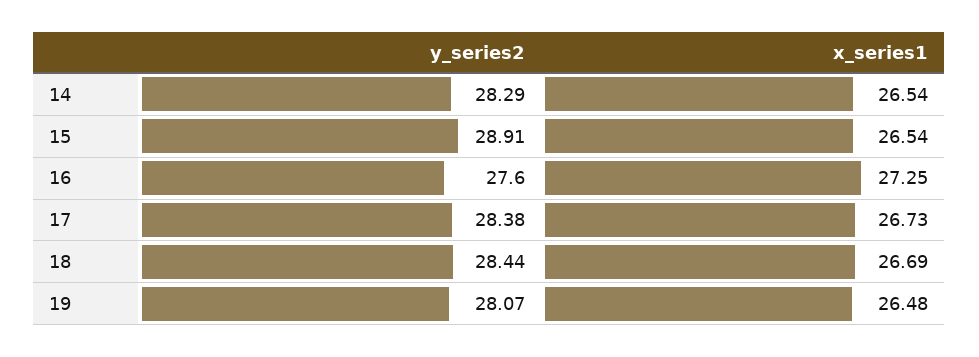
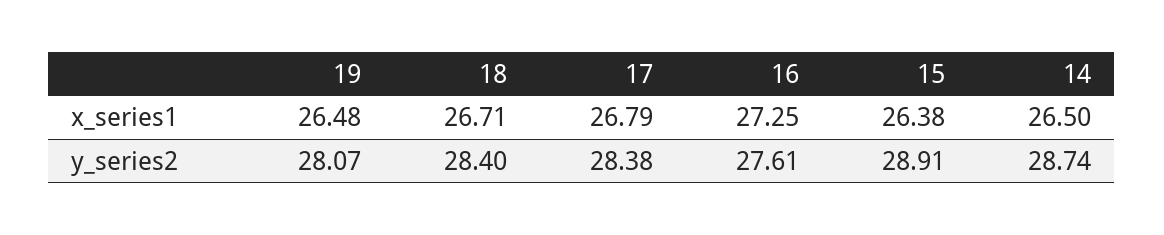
y_series2, 14: 28.29 -> 28.74
x_series1, 14: 26.54 -> 26.5
x_series1, 15: 26.54 -> 26.38
y_series2, 16: 27.6 -> 27.61
x_series1, 17: 26.73 -> 26.79
y_series2, 18: 28.44 -> 28.4
x_series1, 18: 26.69 -> 26.71

